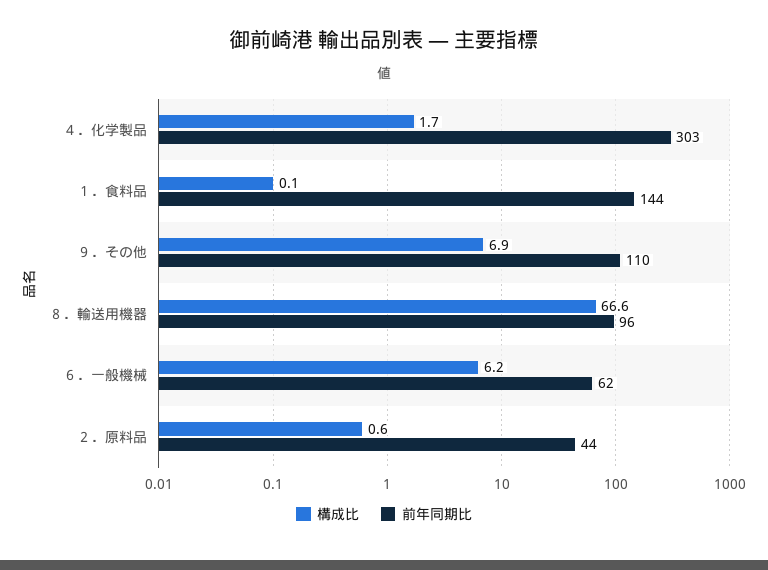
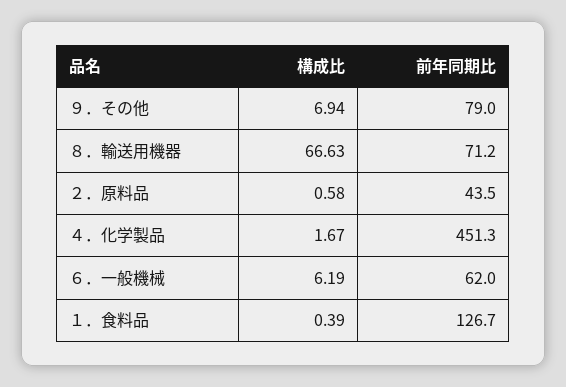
前年同期比, ４．化学製品: 303 -> 451.3
構成比, １．食料品: 0.1 -> 0.39
前年同期比, １．食料品: 144 -> 126.7
前年同期比, ９．その他: 110 -> 79
前年同期比, ８．輸送用機器: 96 -> 71.2

